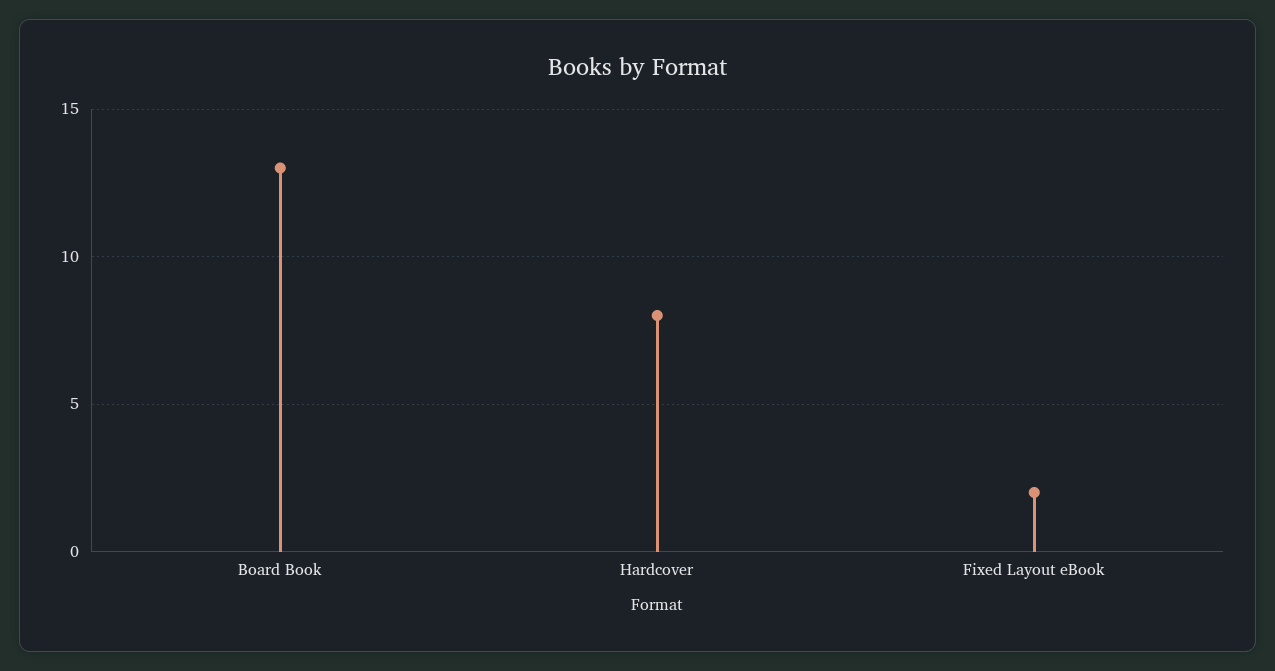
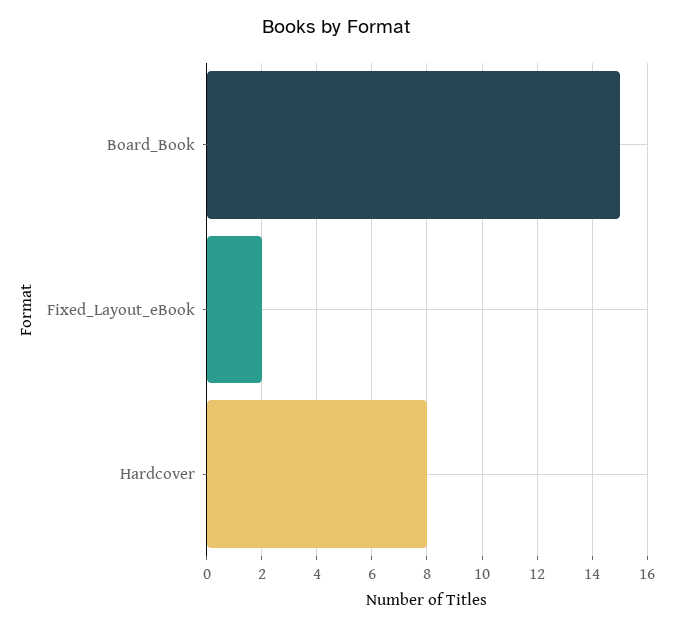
Board Book: 13 -> 15

